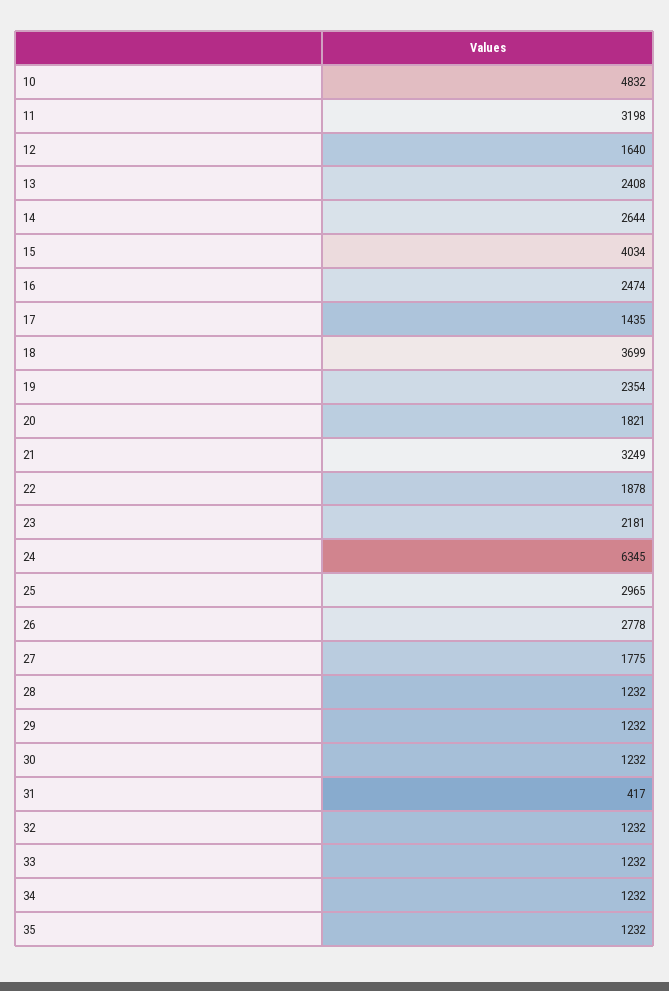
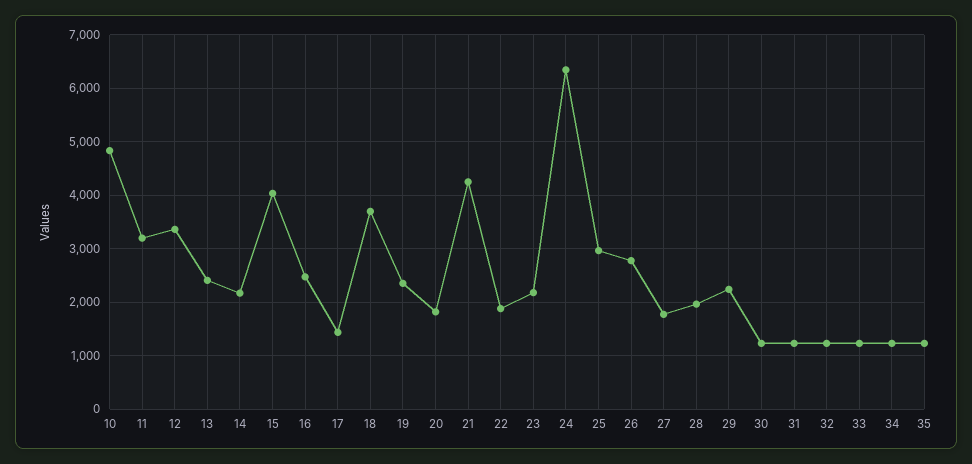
12: 1640 -> 3400
14: 2644 -> 2200
21: 3249 -> 4200
28: 1232 -> 2000
29: 1232 -> 2200
31: 417 -> 1200

